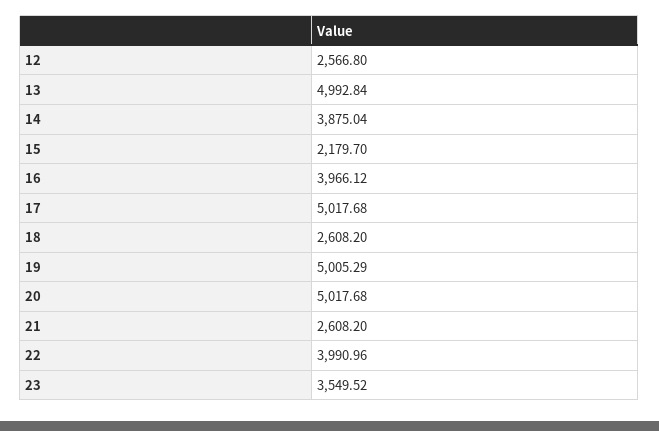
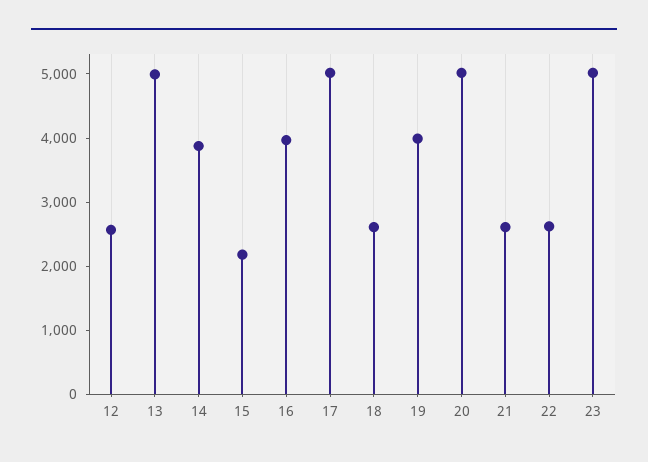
19: 5005.29 -> 4000
22: 3990.96 -> 2600
23: 3549.52 -> 5000

